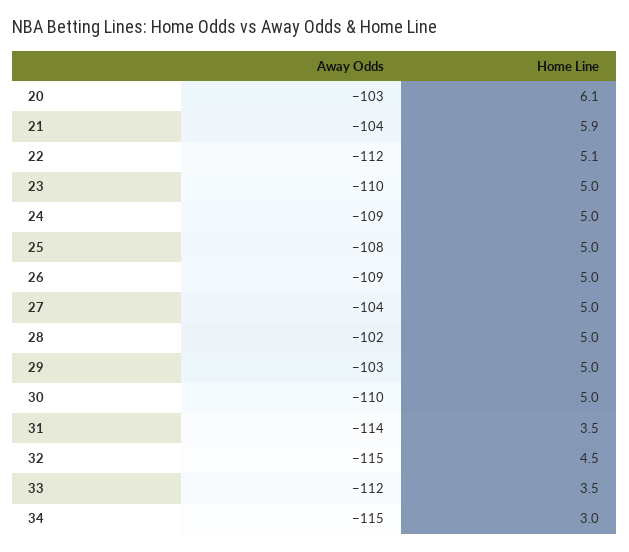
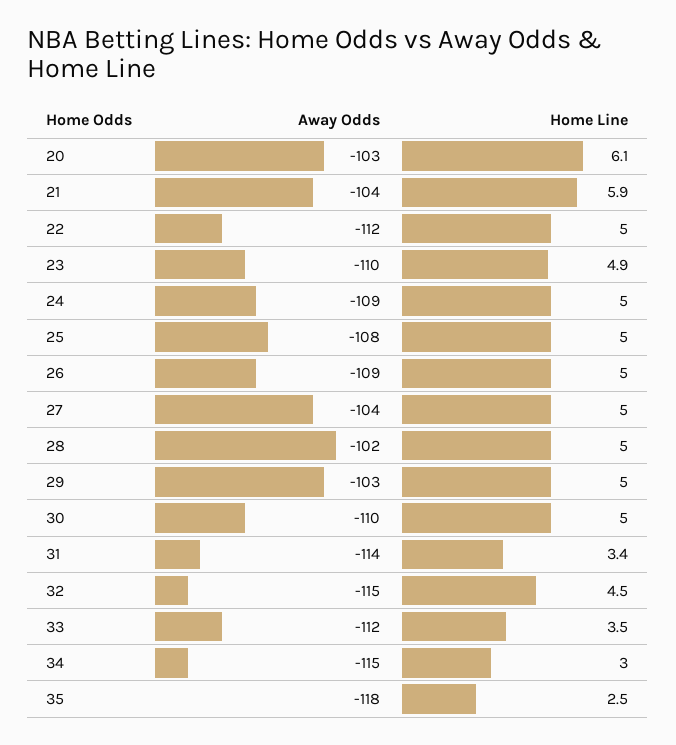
Home Line, 22: 5.1 -> 5
Home Line, 23: 5 -> 4.9
Home Line, 31: 3.5 -> 3.4
Away Odds, 35: none -> -118
Home Line, 35: none -> 2.5

